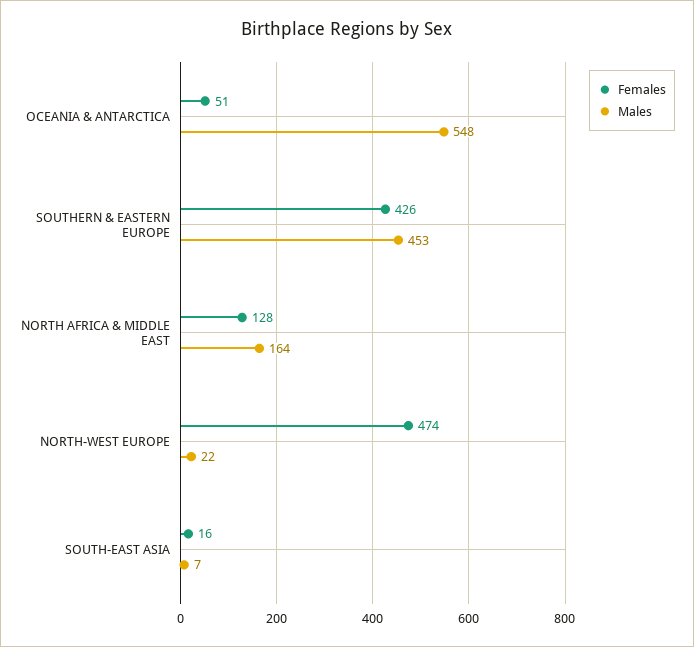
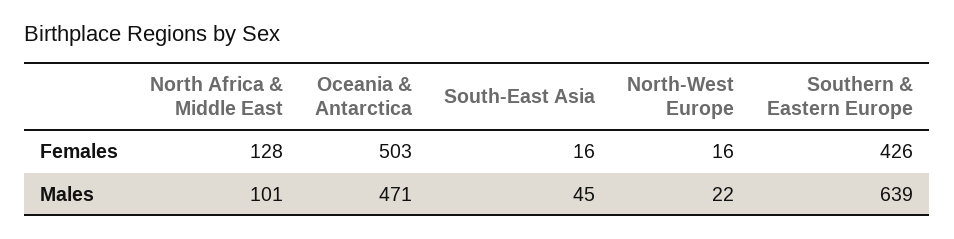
Females, OCEANIA & ANTARCTICA: 51 -> 503
Males, OCEANIA & ANTARCTICA: 548 -> 471
Males, SOUTHERN & EASTERN EUROPE: 453 -> 639
Males, NORTH AFRICA & MIDDLE EAST: 164 -> 101
Females, NORTH-WEST EUROPE: 474 -> 16
Males, SOUTH-EAST ASIA: 7 -> 45

